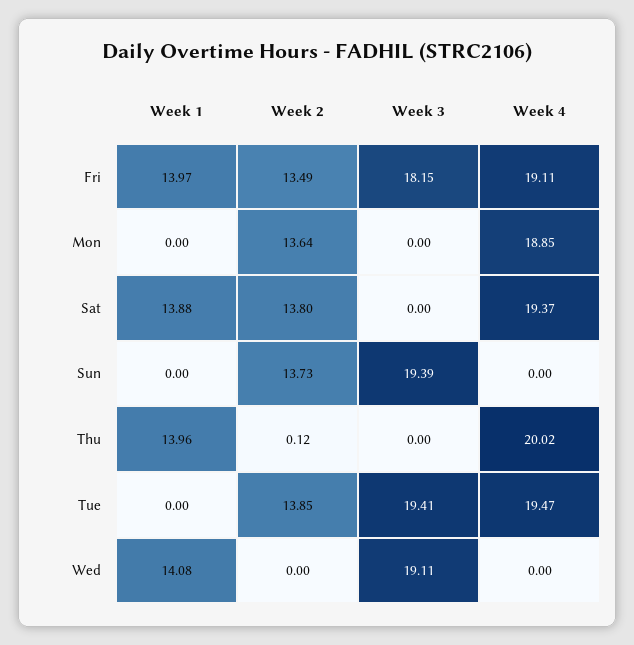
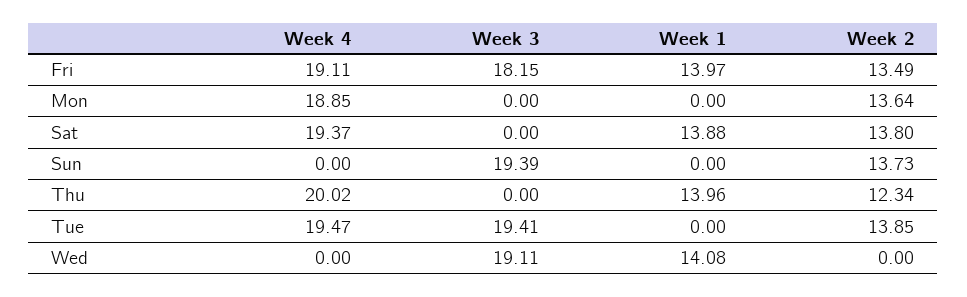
Week 2, Thu: 0.12 -> 12.34

